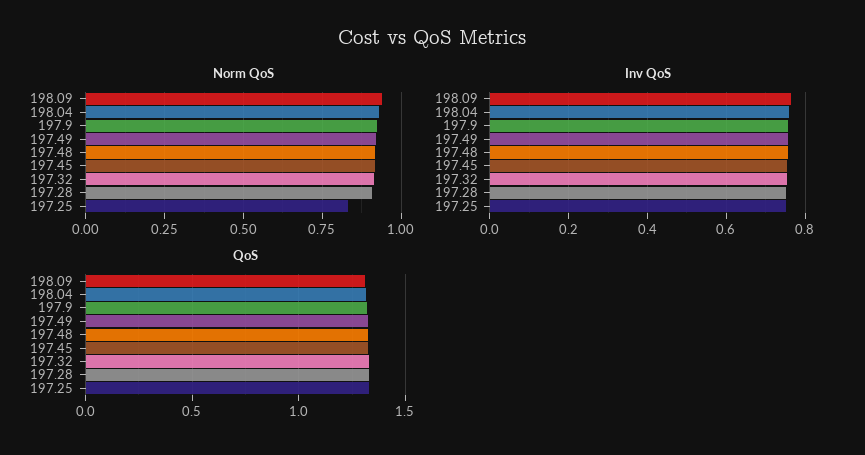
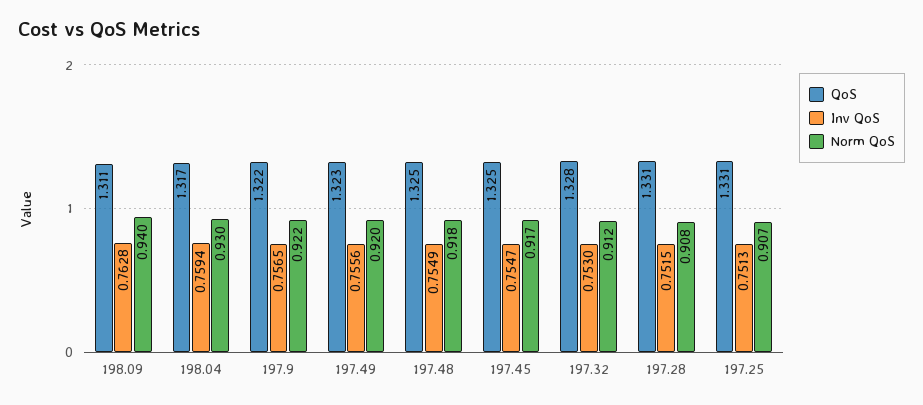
Norm QoS, 197.25: 0.825 -> 0.907

